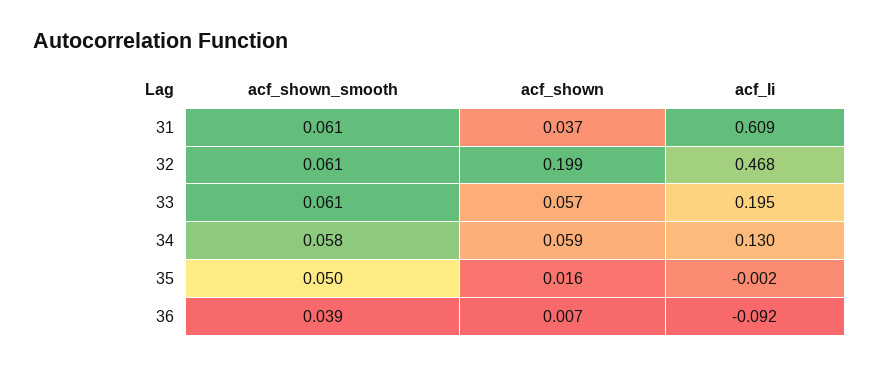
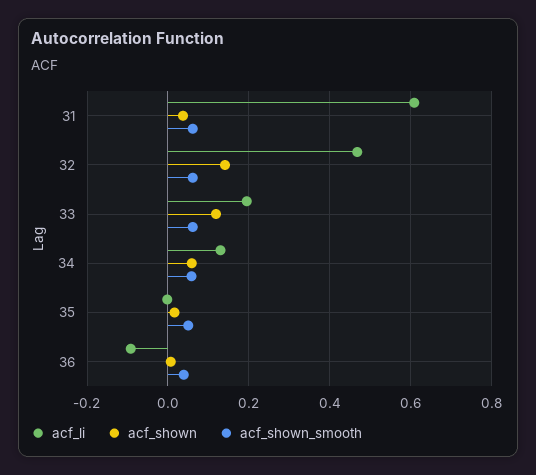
acf_shown, 32: 0.199 -> 0.14
acf_shown, 33: 0.057 -> 0.12

